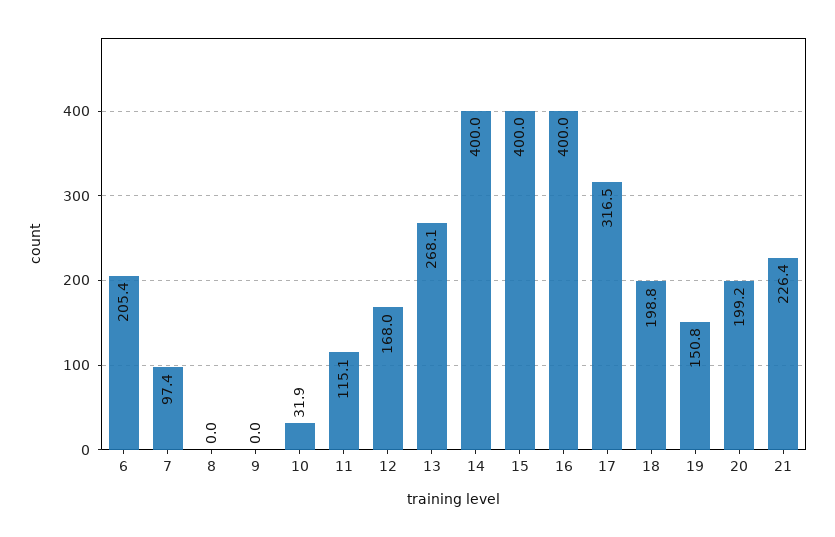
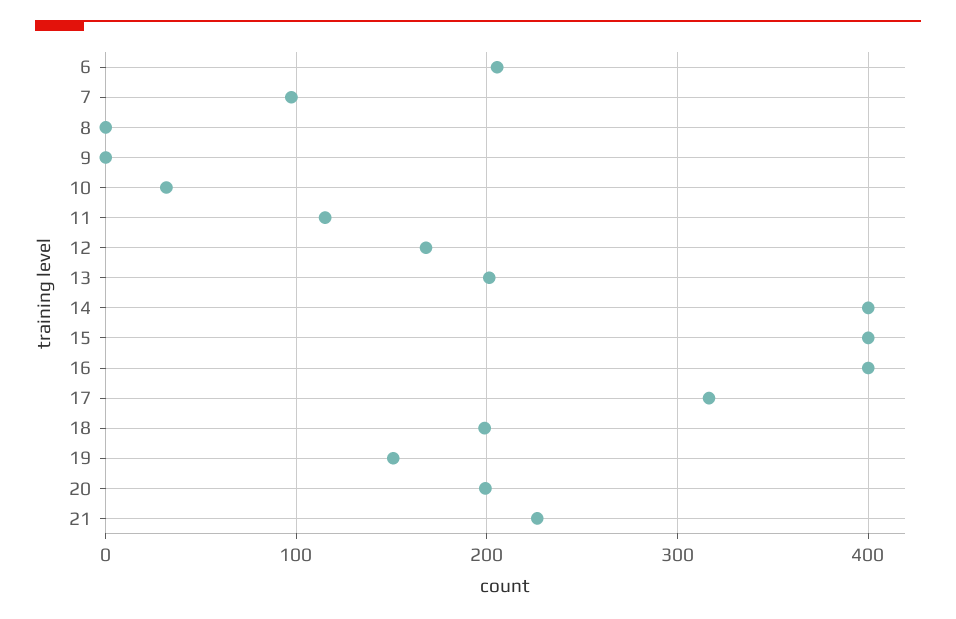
13: 268.1 -> 200

